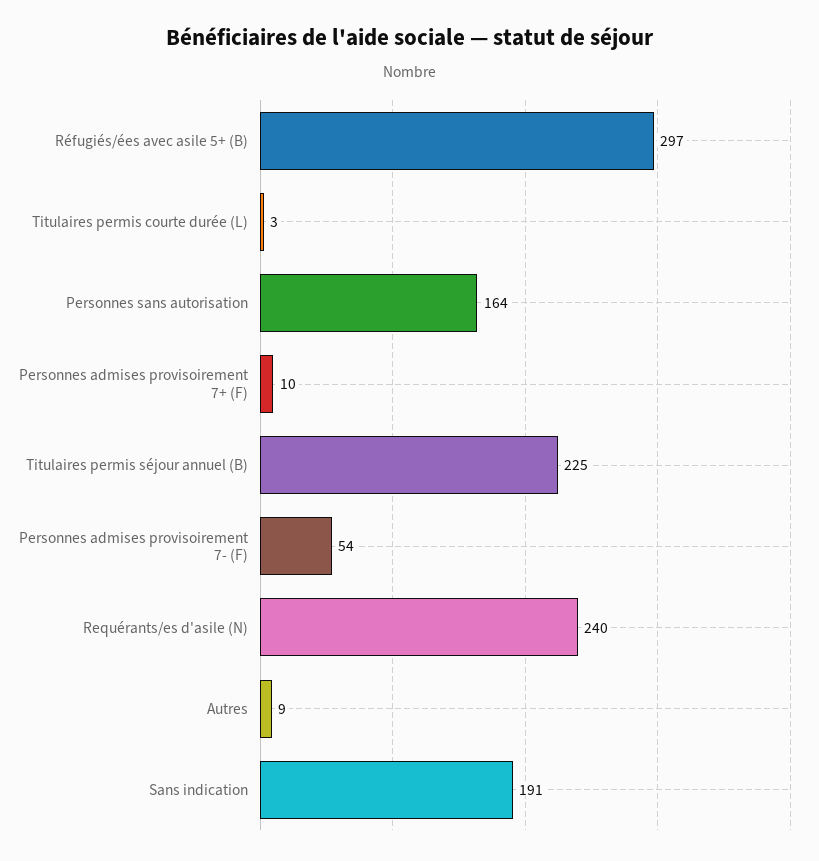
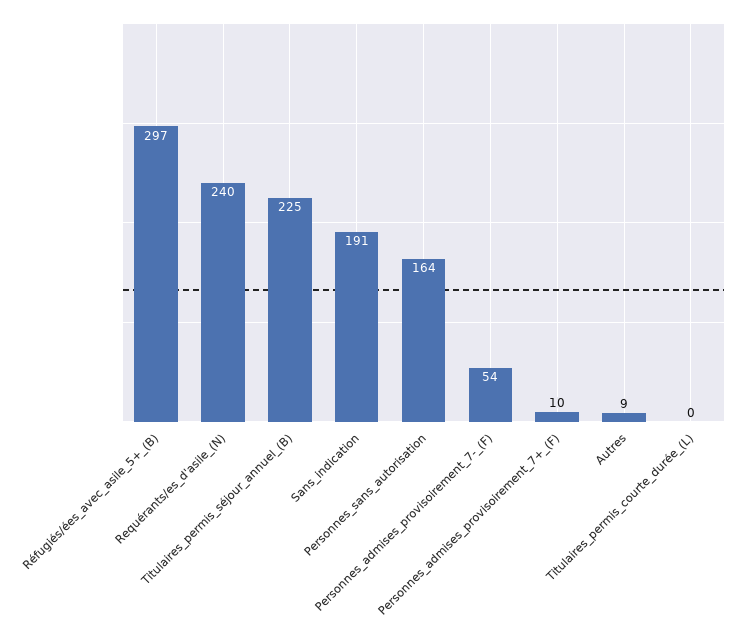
Titulaires permis courte durée (L): 3 -> 0

